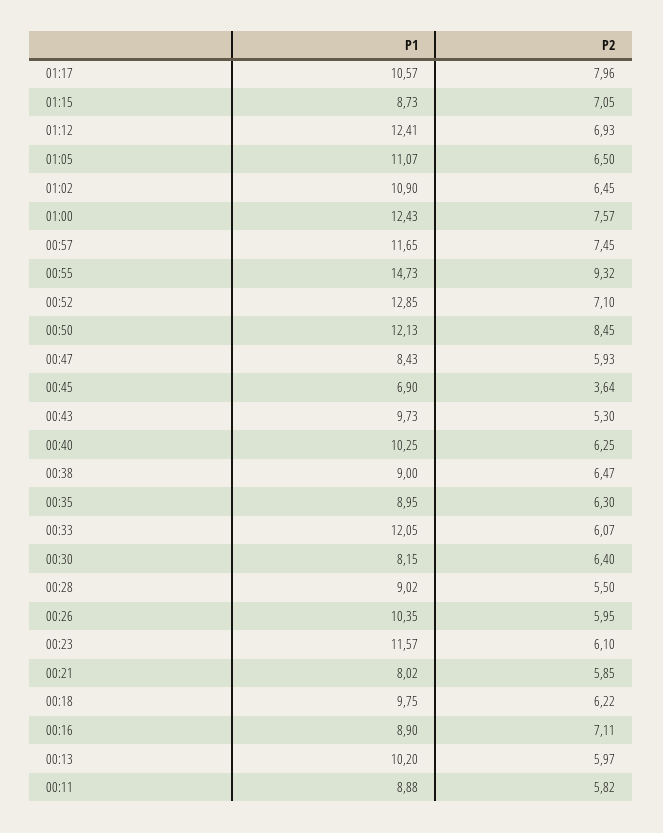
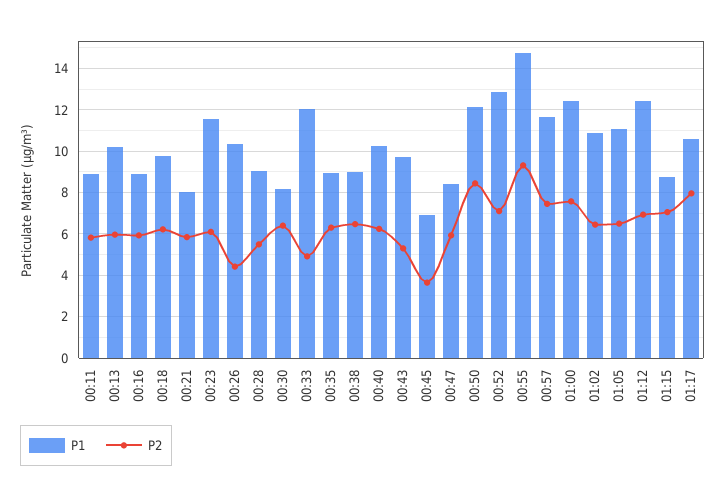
P2, 00:33: 6.07 -> 5
P2, 00:26: 5.95 -> 4.5
P2, 00:16: 7.11 -> 6

